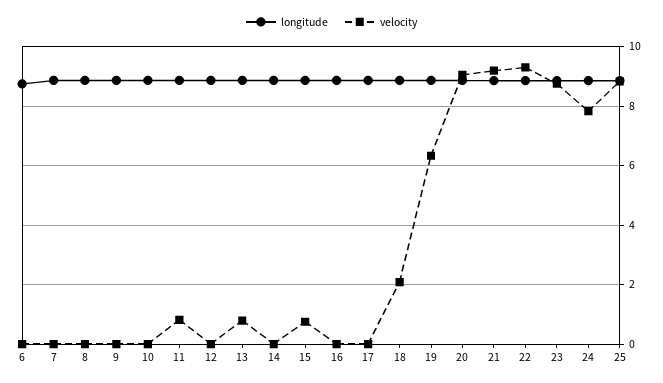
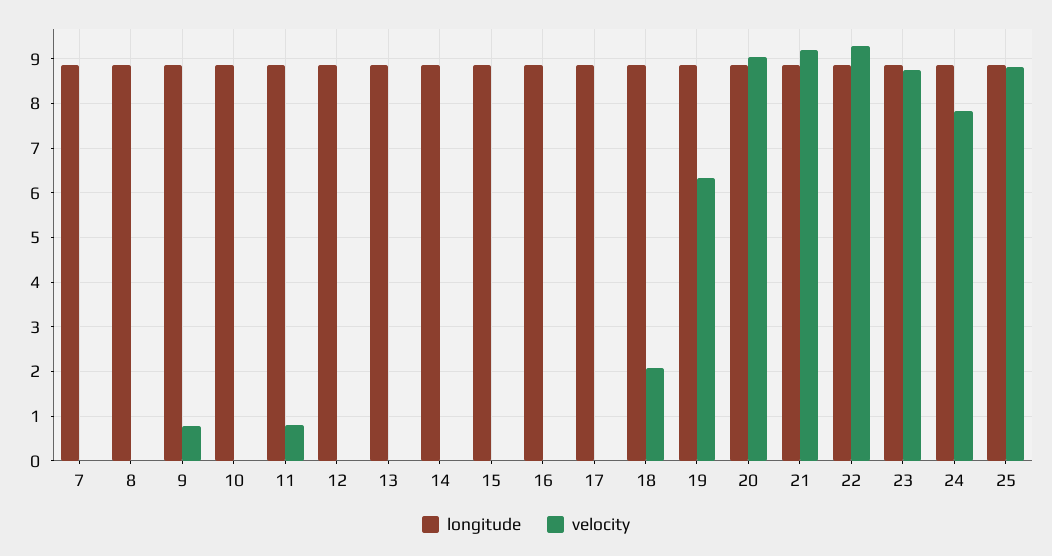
longitude, 6: 8.75 -> none
velocity, 6: 0 -> none
velocity, 9: 0 -> 0.8
velocity, 13: 0.75 -> 0
velocity, 15: 0.75 -> 0

